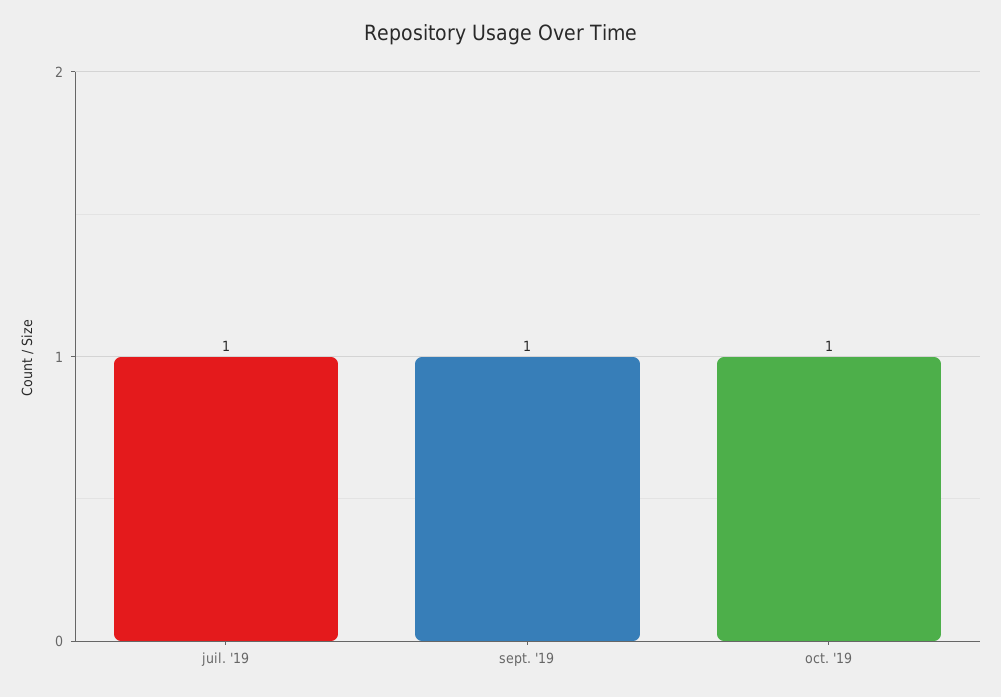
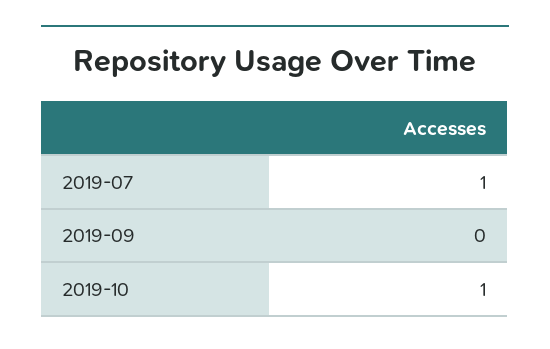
sept. '19: 1 -> 0

